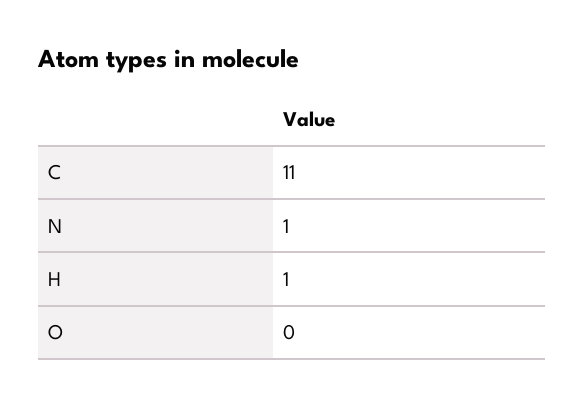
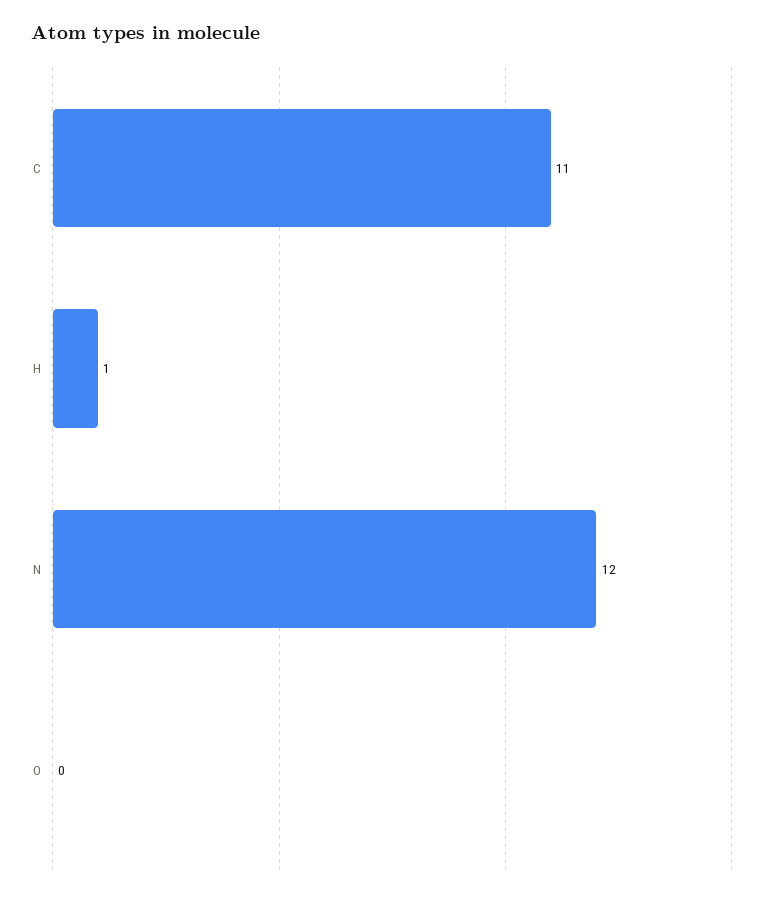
N: 1 -> 12

